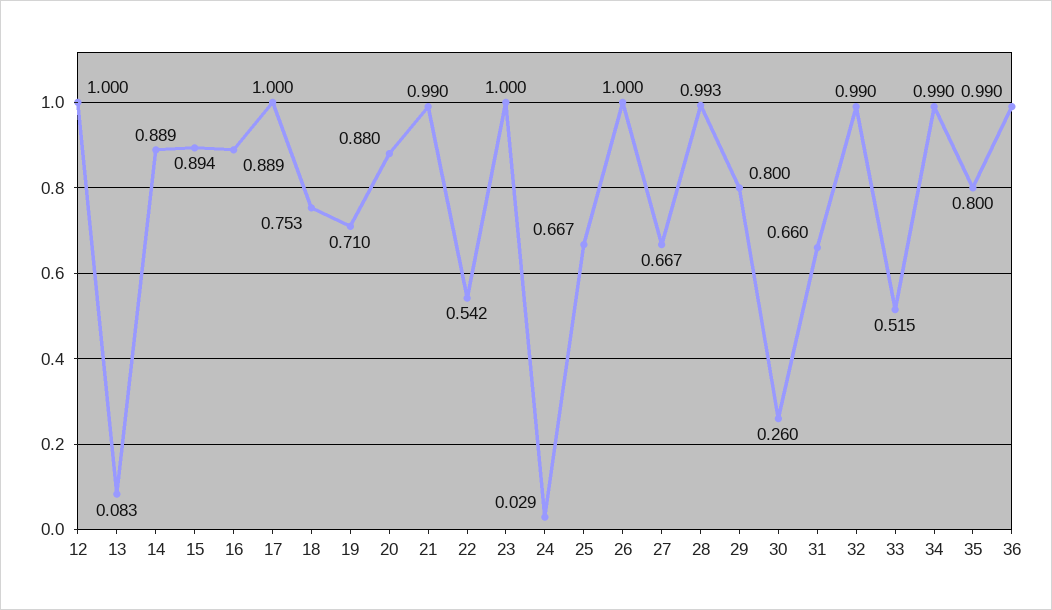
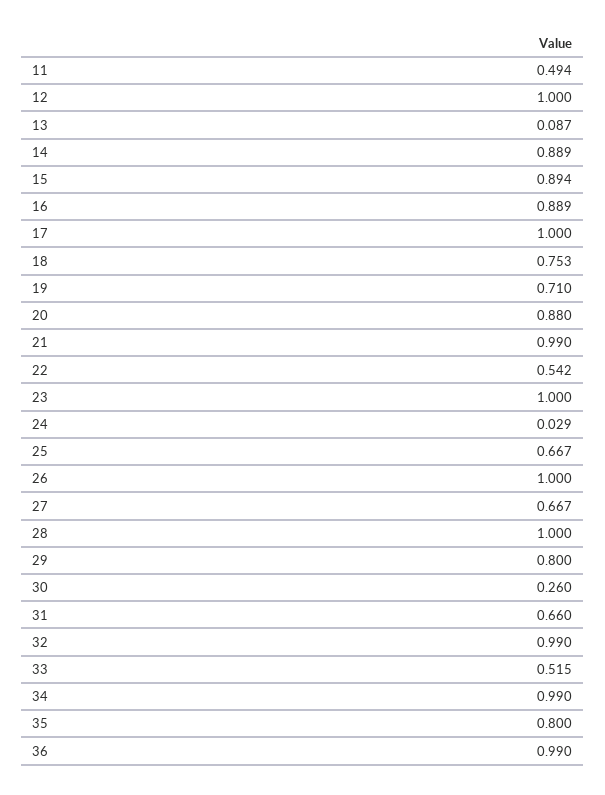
13: 0.083 -> 0.087
28: 0.993 -> 1
11: none -> 0.494

